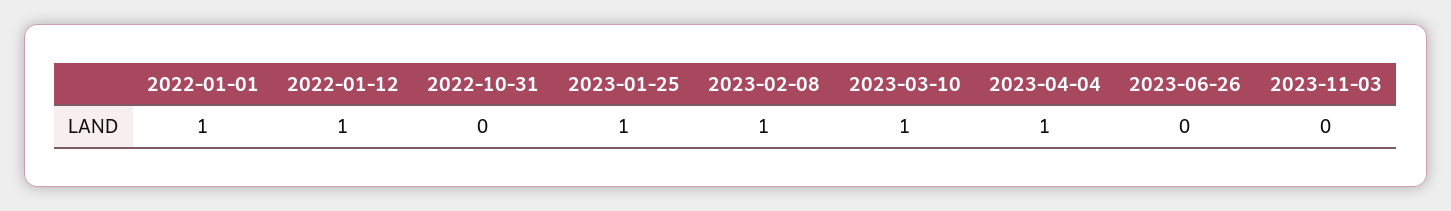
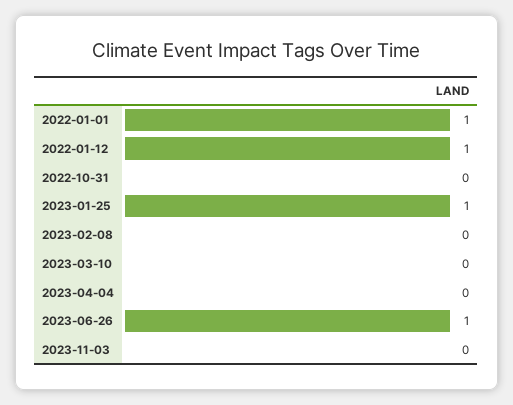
2023-02-08: 1 -> 0
2023-03-10: 1 -> 0
2023-04-04: 1 -> 0
2023-06-26: 0 -> 1

